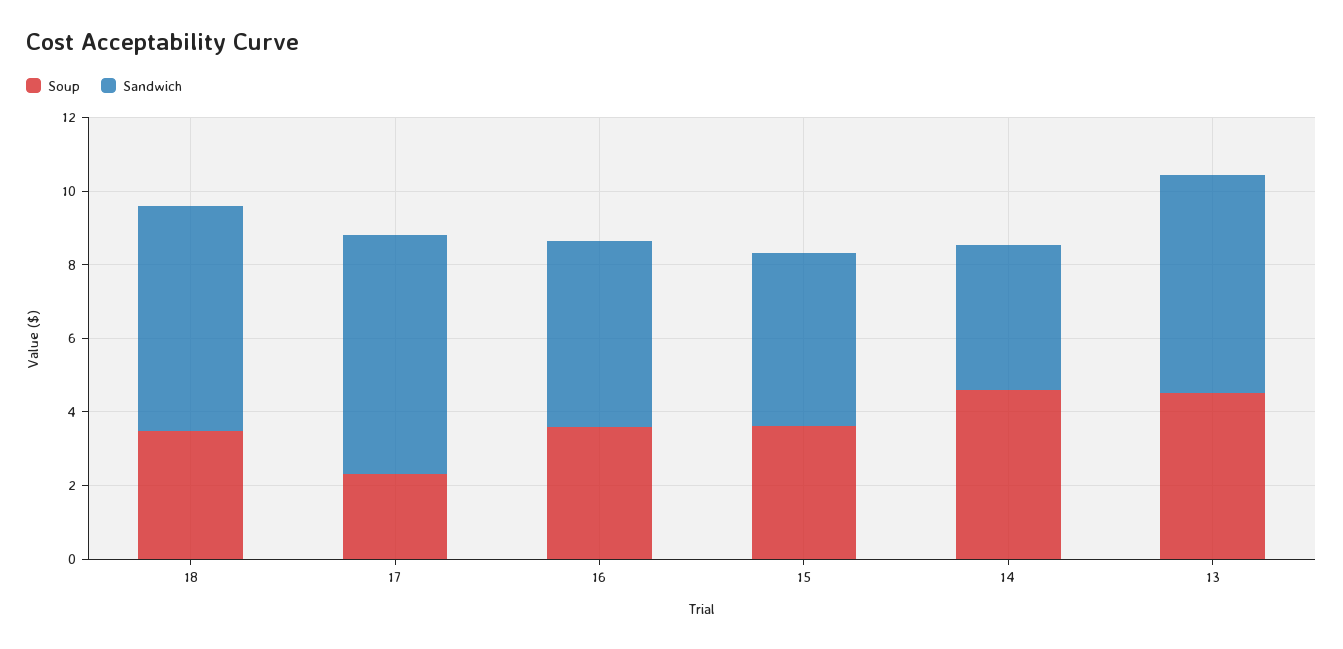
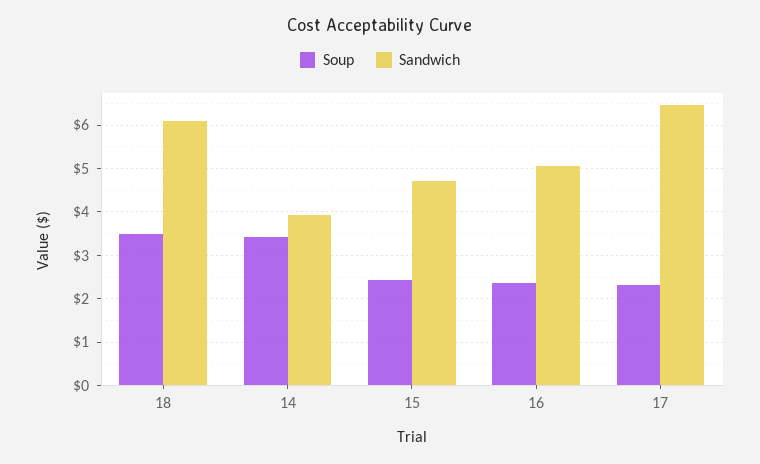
Soup, 16: 3.5 -> 2.4
Soup, 15: 3.5 -> 2.4
Soup, 14: 4.5 -> 3.4
Soup, 13: 4.5 -> none
Sandwich, 13: 6 -> none

